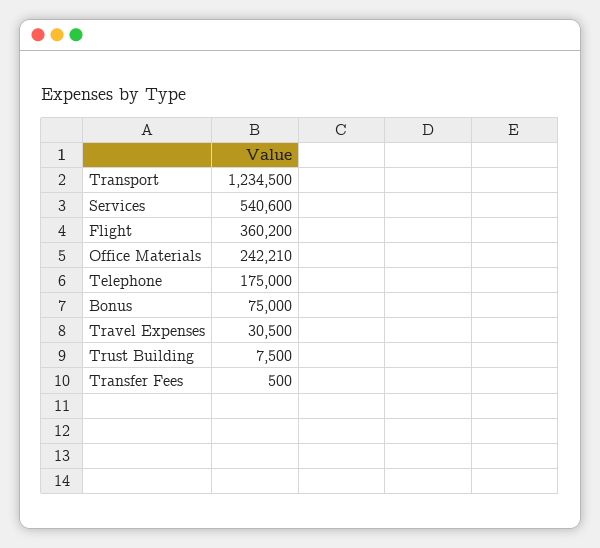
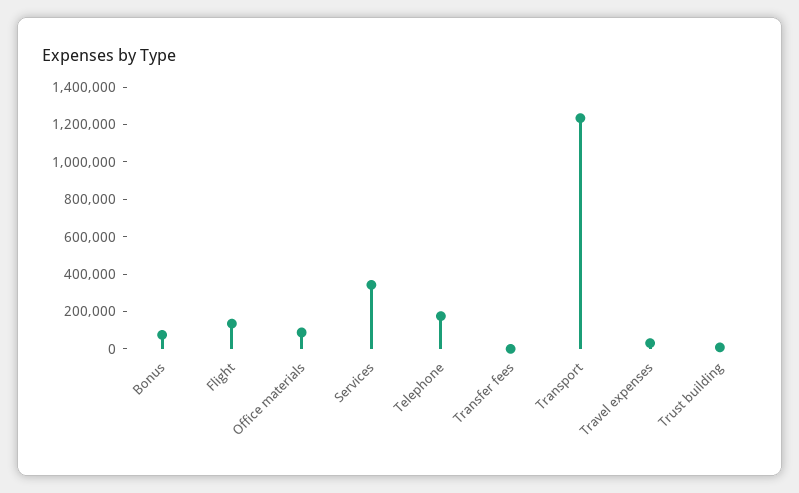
Services: 540600 -> 350000
Flight: 360200 -> 150000
Office Materials: 242210 -> 100000

